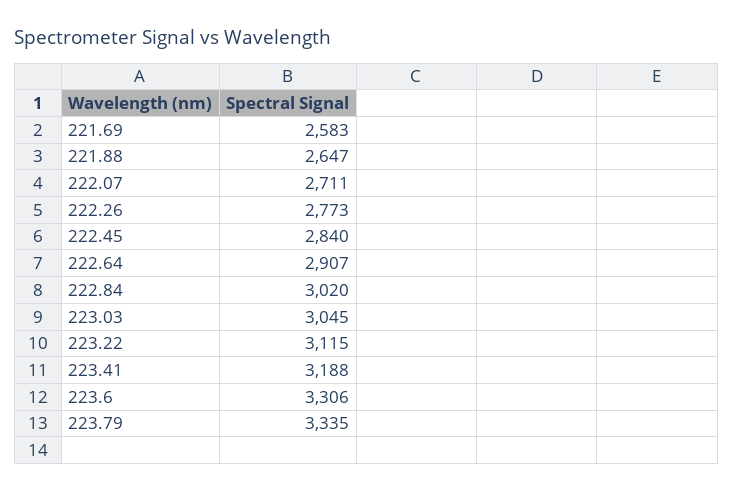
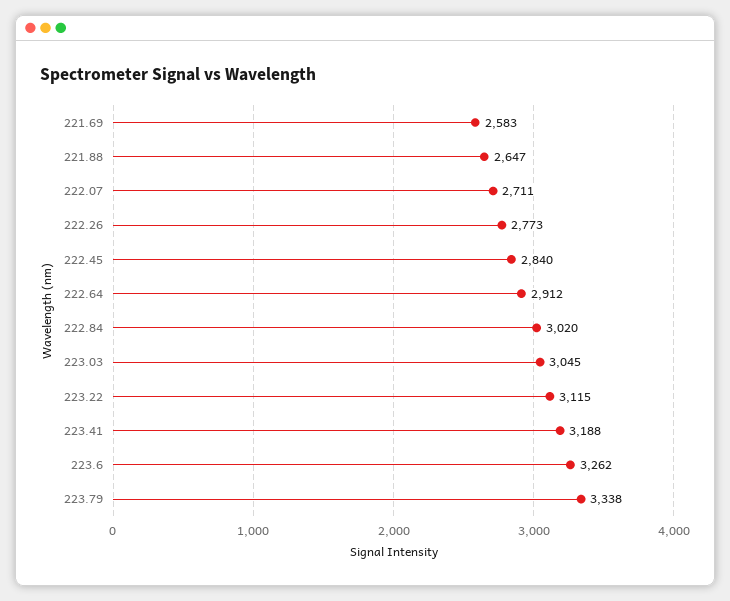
222.64: 2907 -> 2912
223.6: 3306 -> 3262
223.79: 3335 -> 3338

